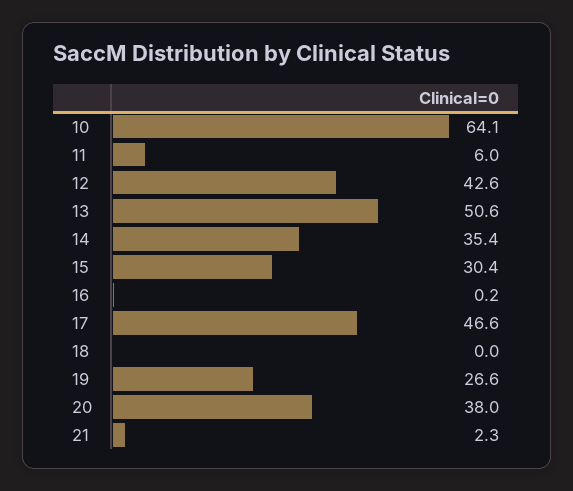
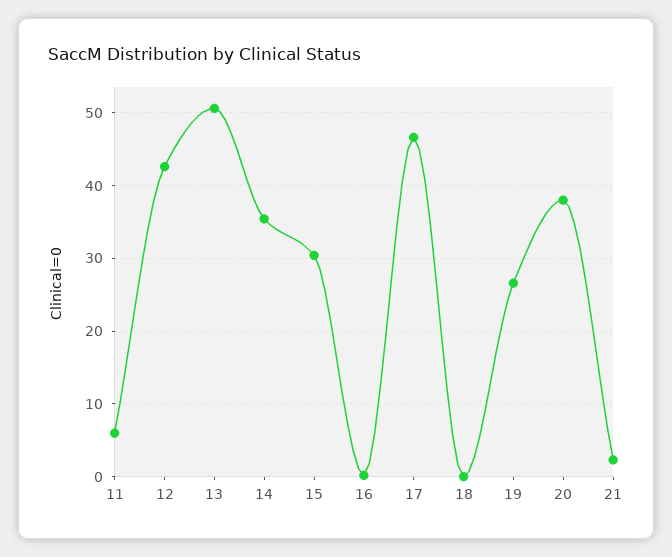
10: 64.1 -> none

